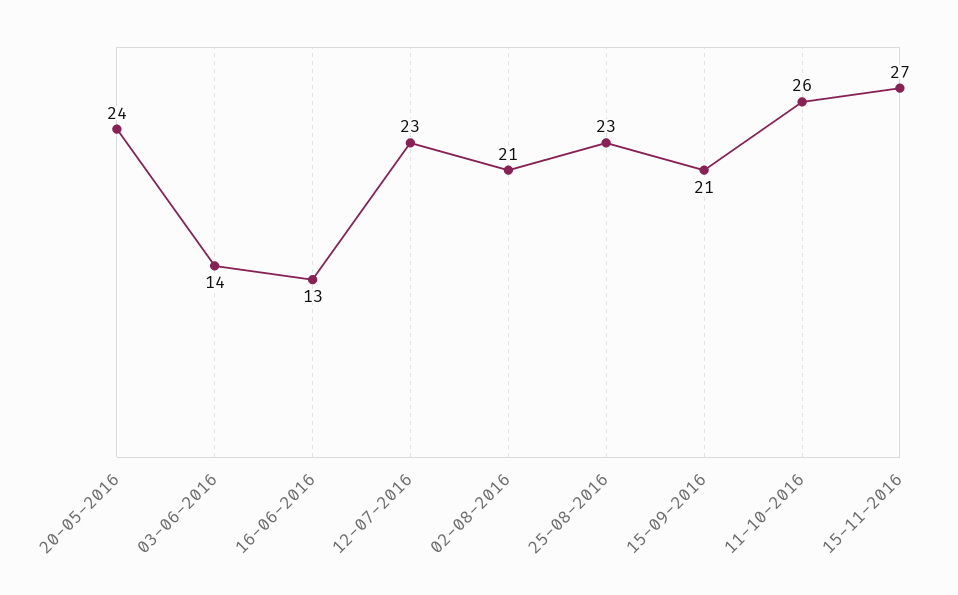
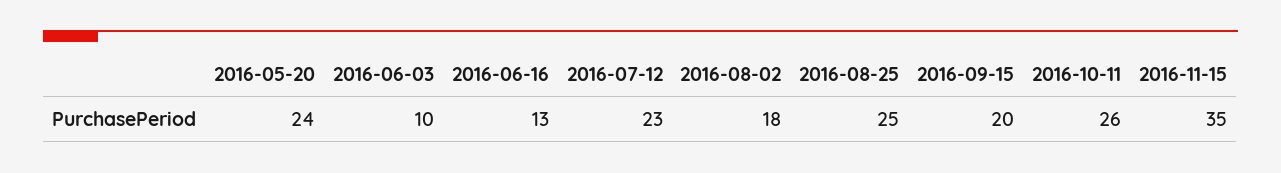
03-06-2016: 14 -> 10
02-08-2016: 21 -> 18
25-08-2016: 23 -> 25
15-09-2016: 21 -> 20
15-11-2016: 27 -> 35

